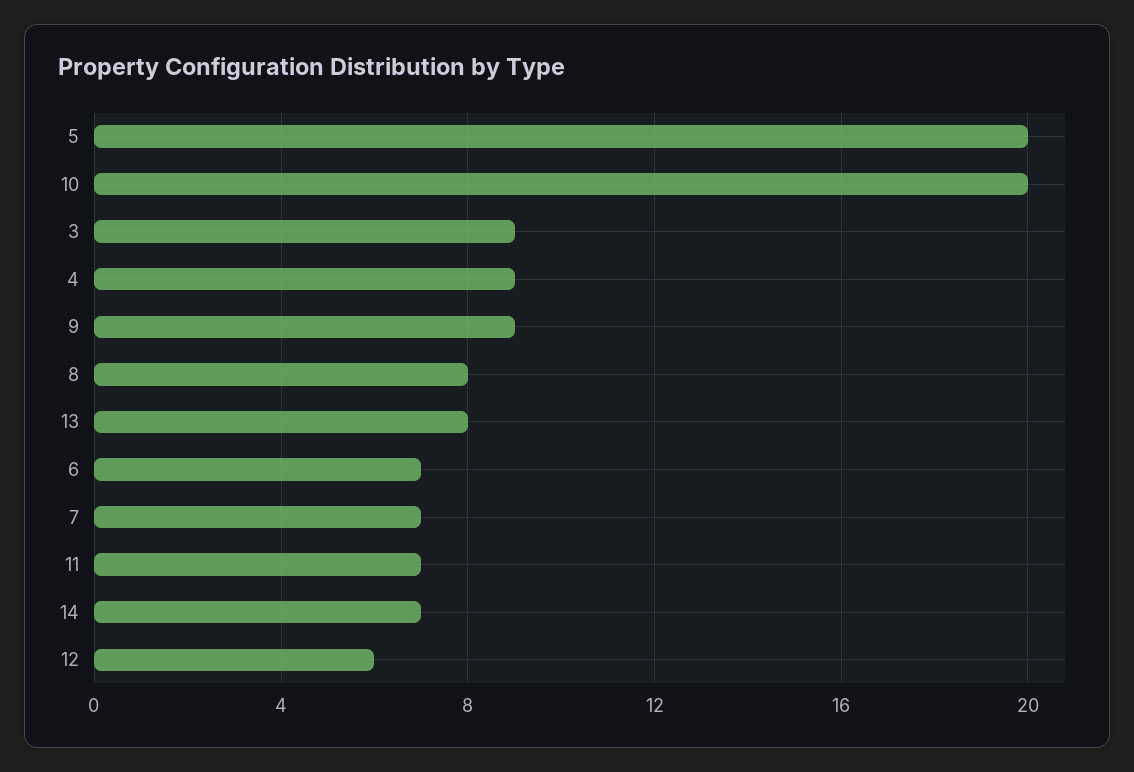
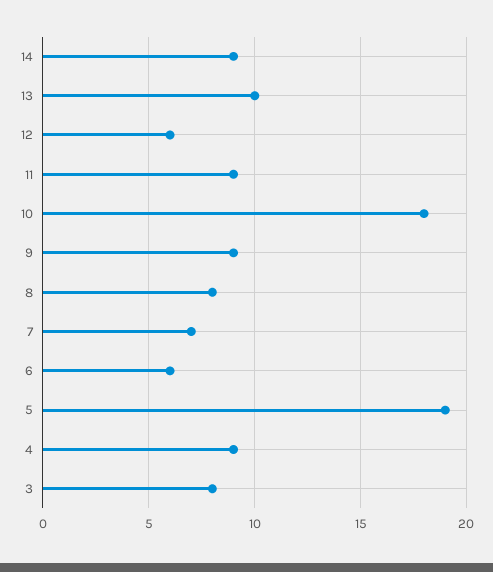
5: 20 -> 19
10: 20 -> 18
3: 9 -> 8
13: 8 -> 10
6: 7 -> 6
11: 7 -> 9
14: 7 -> 9

